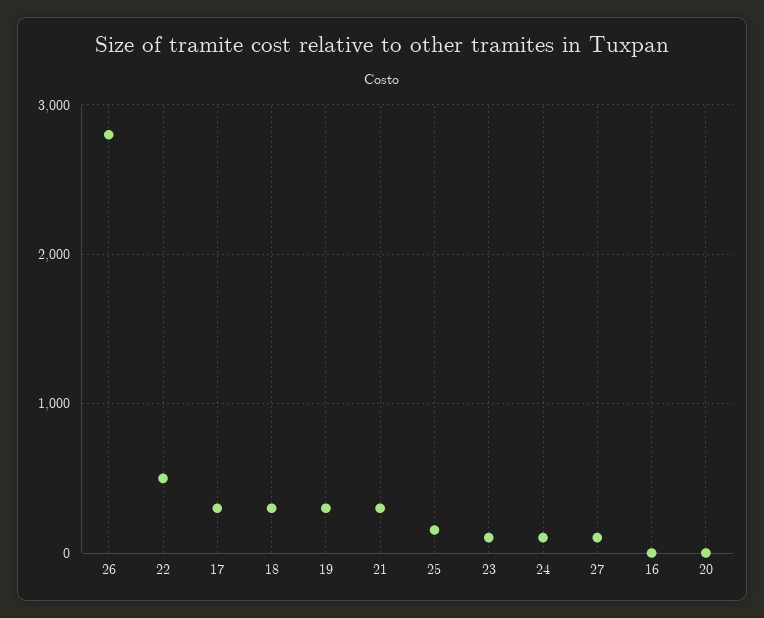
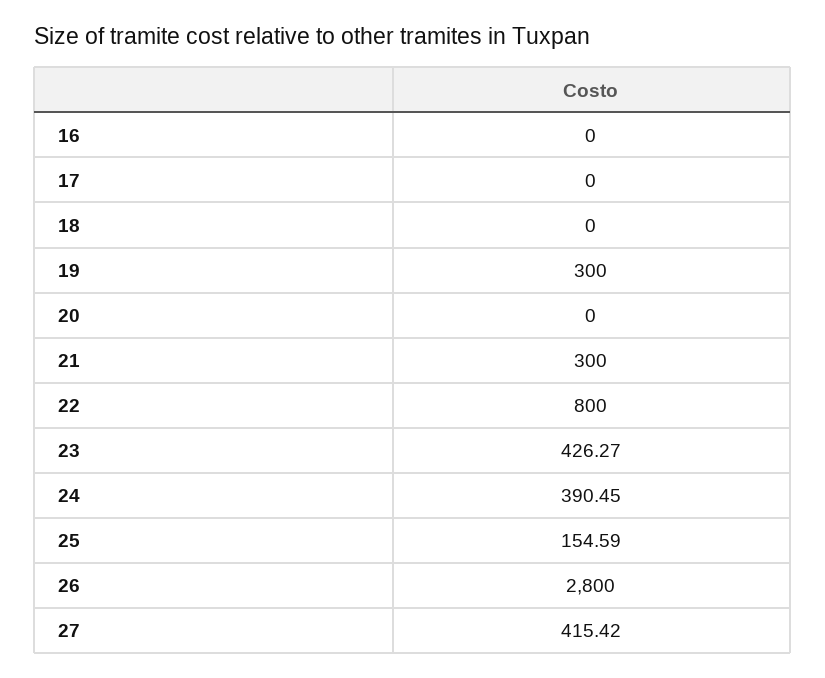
22: 500 -> 800
17: 300 -> 0
18: 300 -> 0
23: 100 -> 426.27
24: 100 -> 390.45
27: 100 -> 415.42

